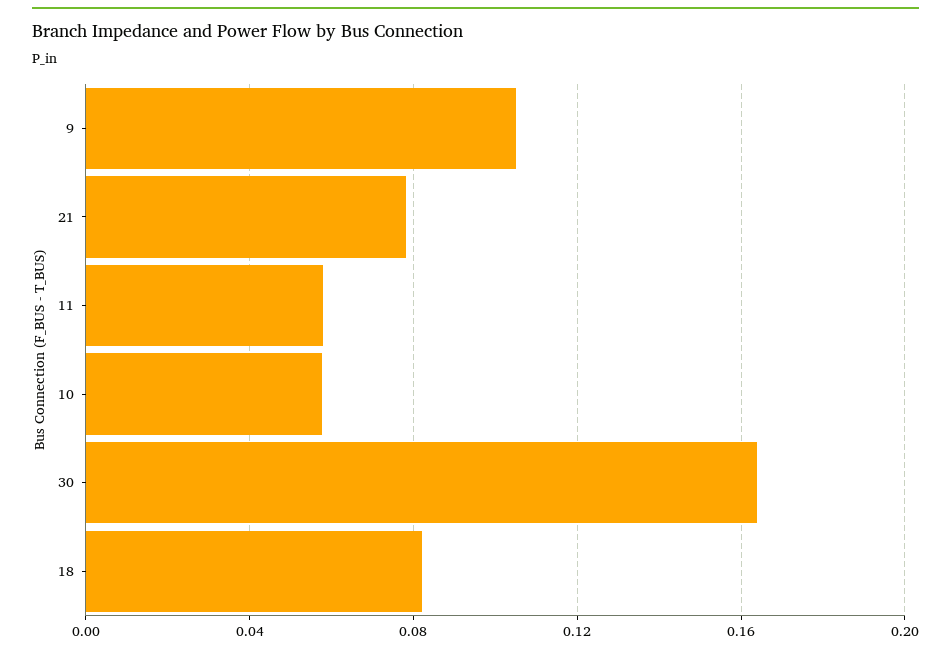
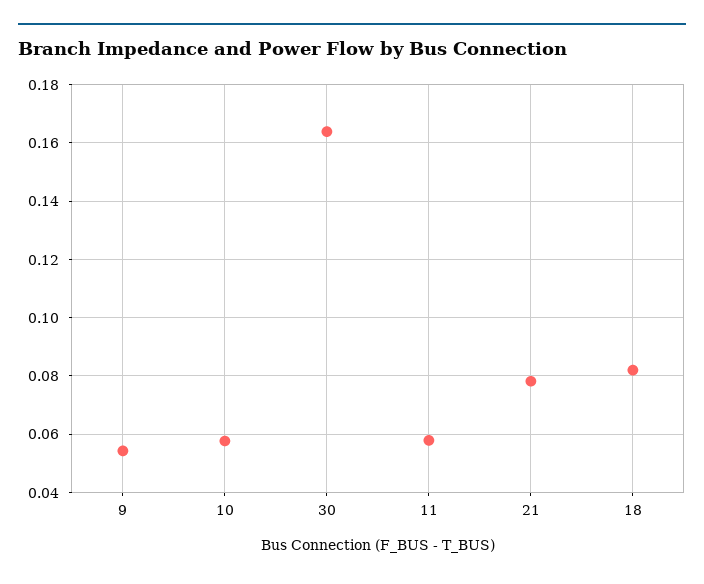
9: 0.105 -> 0.055

